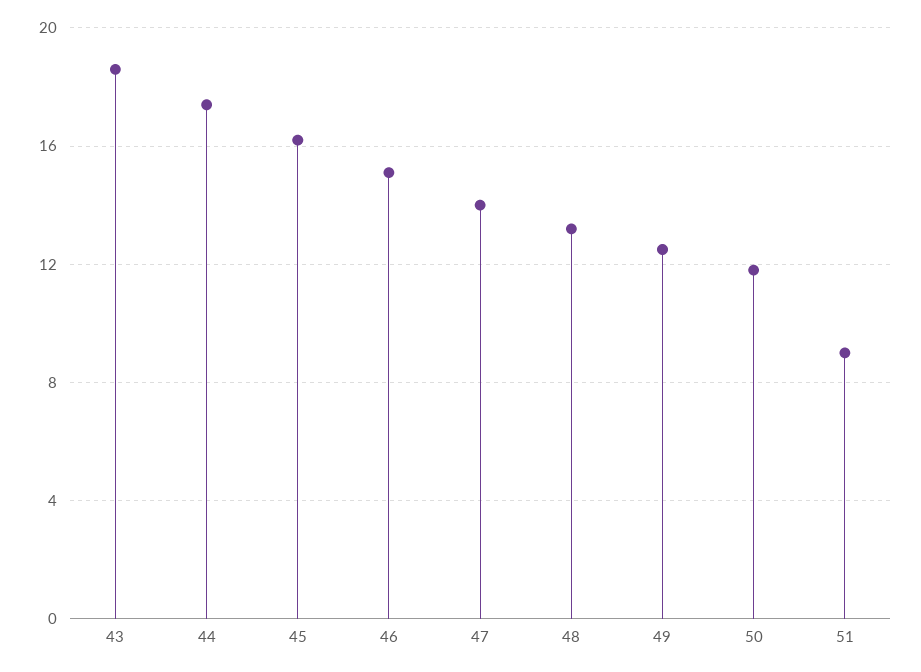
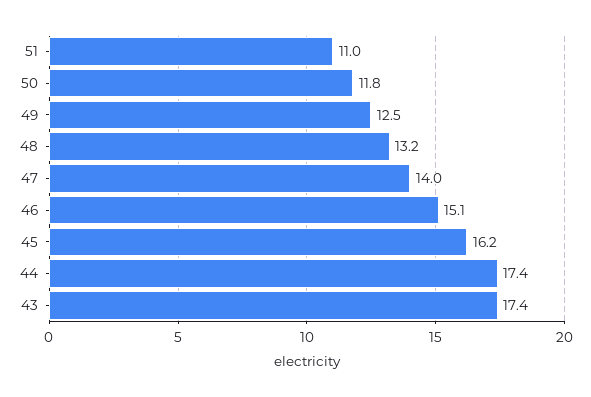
43: 18.5 -> 17.4
51: 9 -> 11

